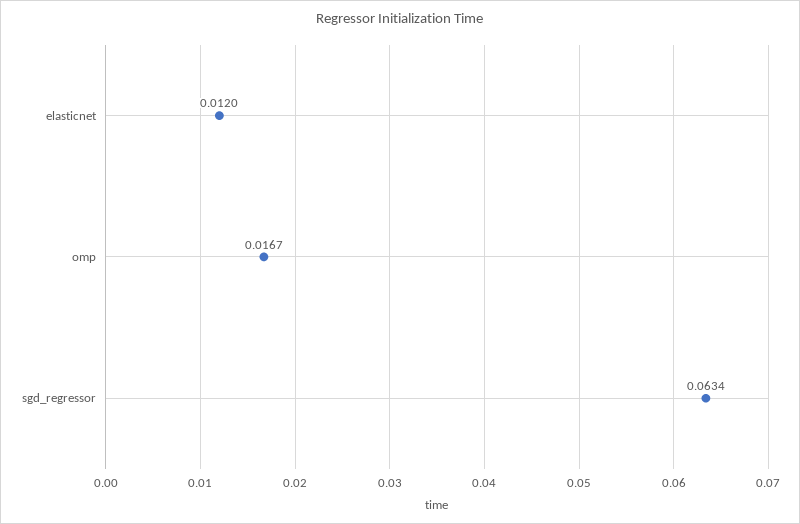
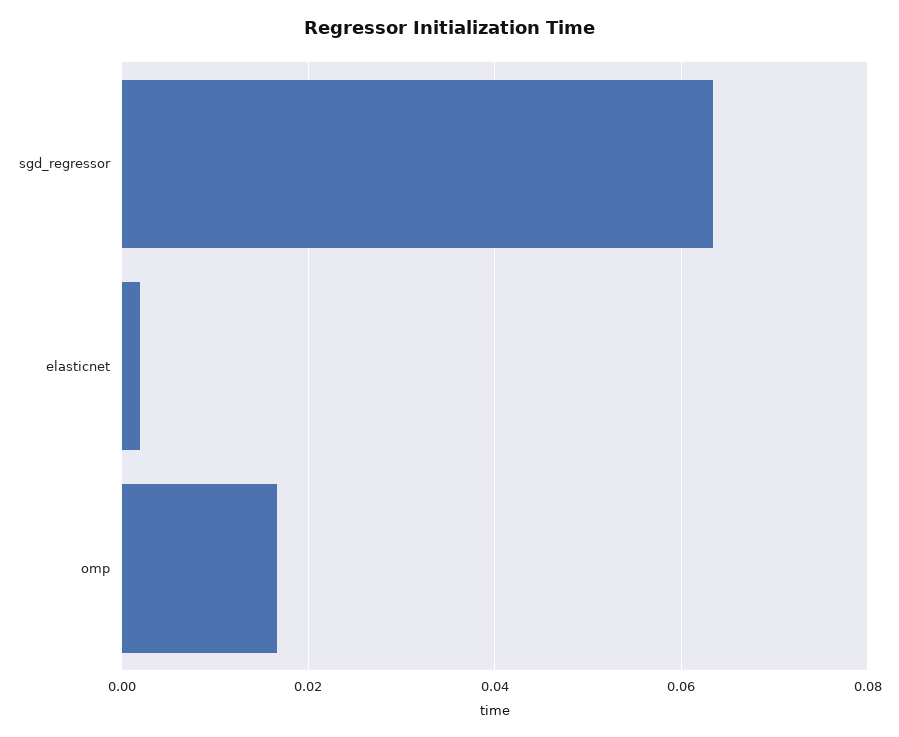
elasticnet: 0.012 -> 0.002

